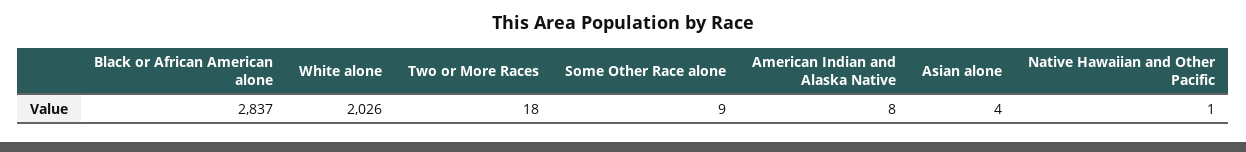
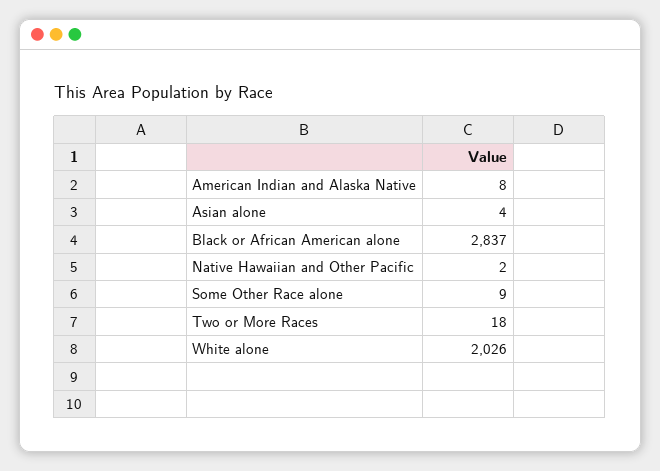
Native Hawaiian and Other Pacific: 1 -> 2

